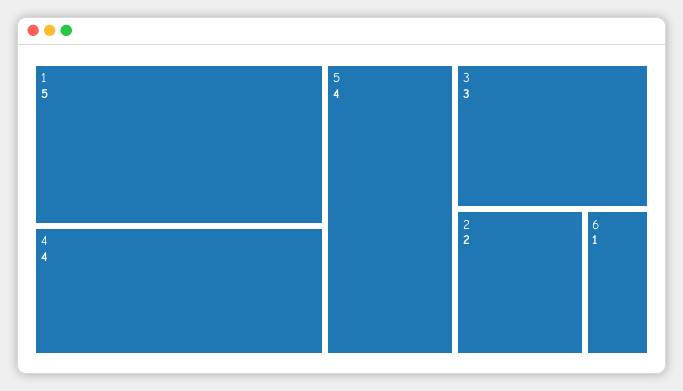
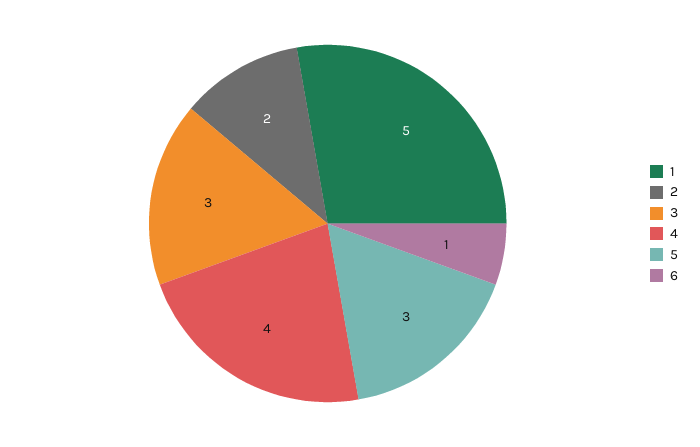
5: 4 -> 3

